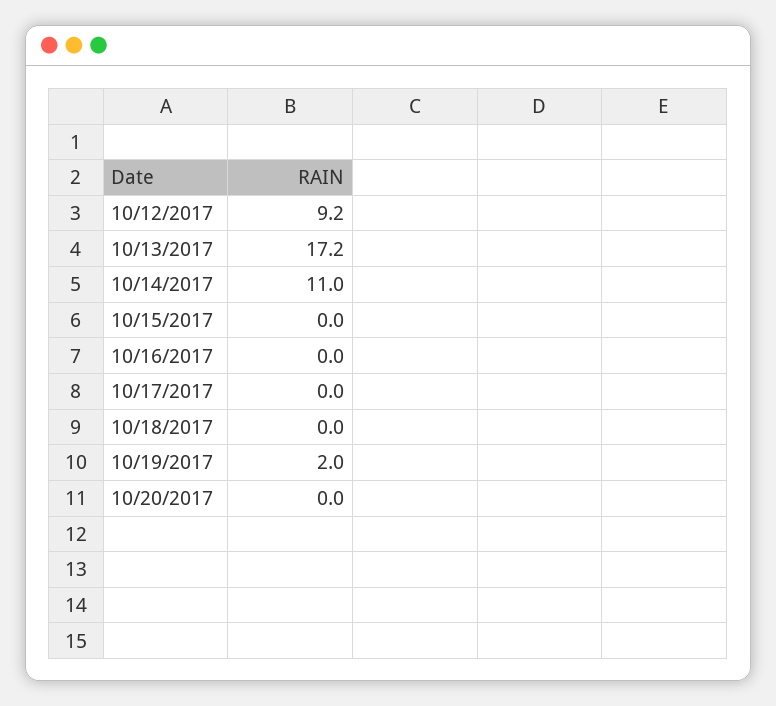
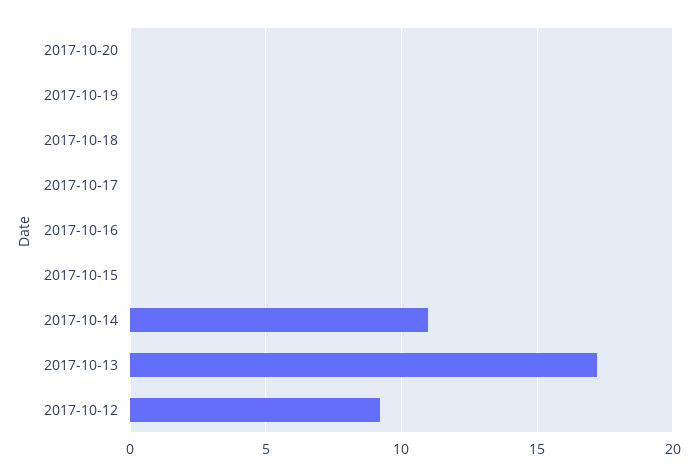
10/19/2017: 2 -> 0

